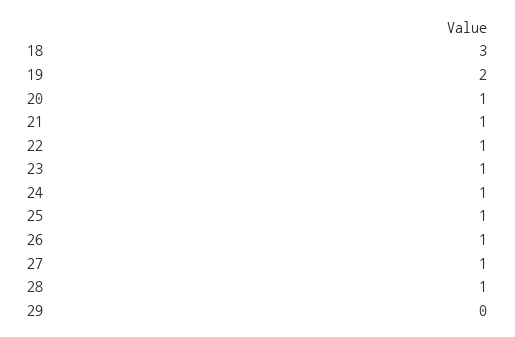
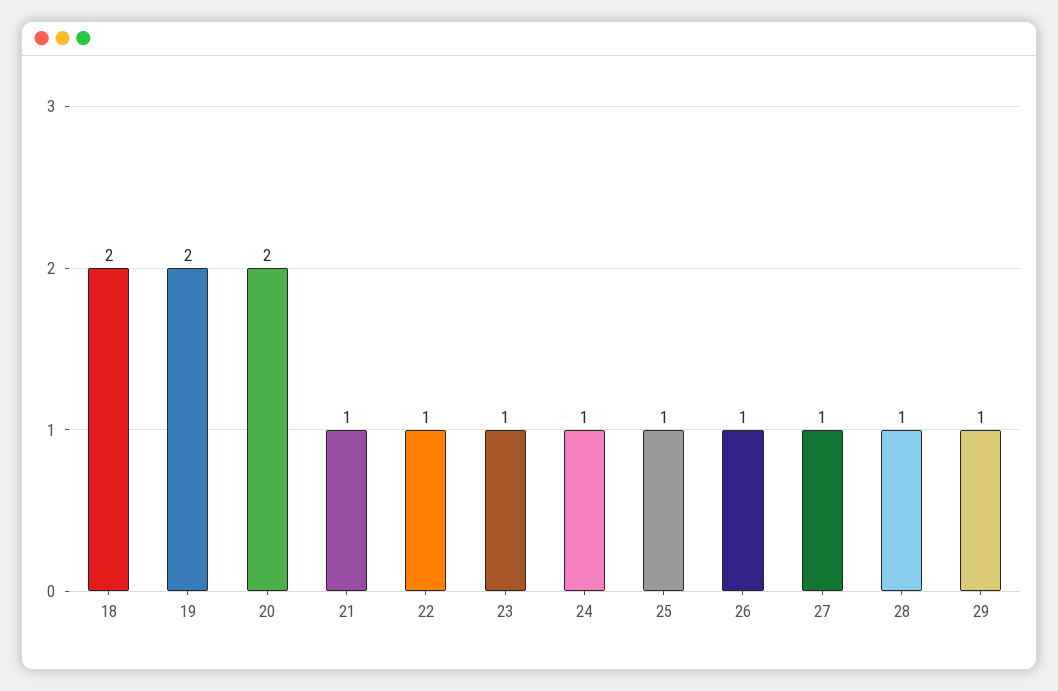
18: 3 -> 2
20: 1 -> 2
29: 0 -> 1

